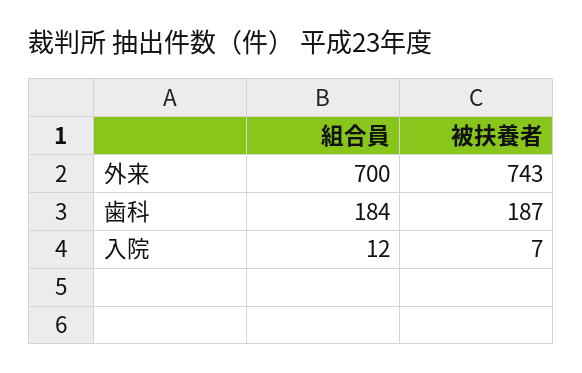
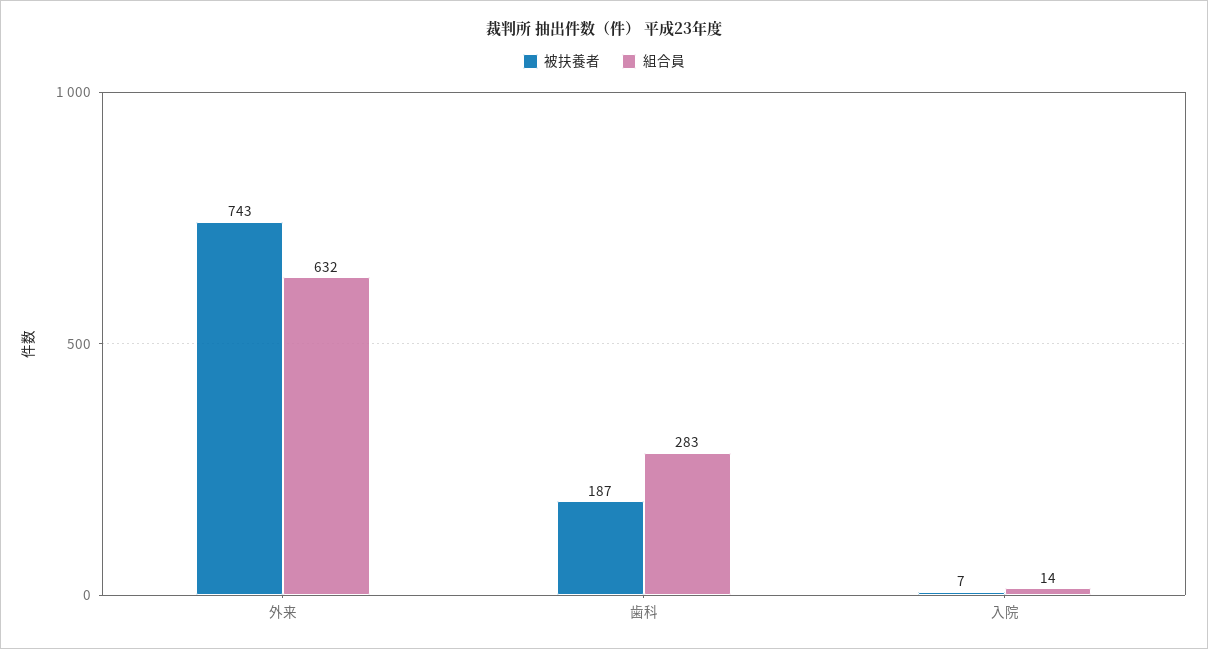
組合員, 外来: 700 -> 632
組合員, 歯科: 184 -> 283
組合員, 入院: 12 -> 14

